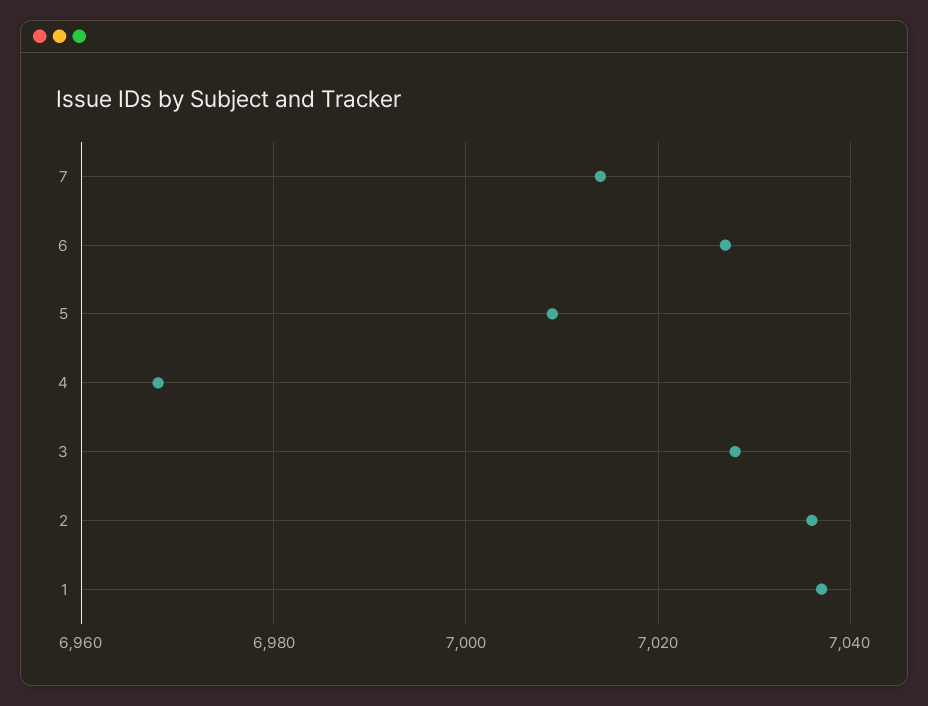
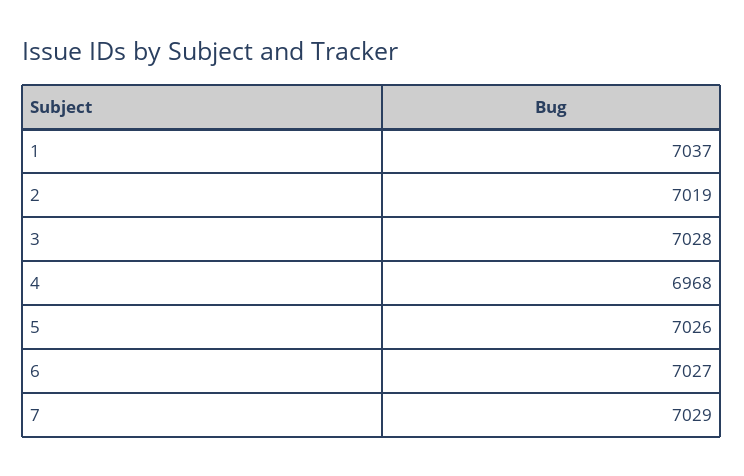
7: 7015 -> 7029
5: 7010 -> 7026
2: 7035 -> 7019

